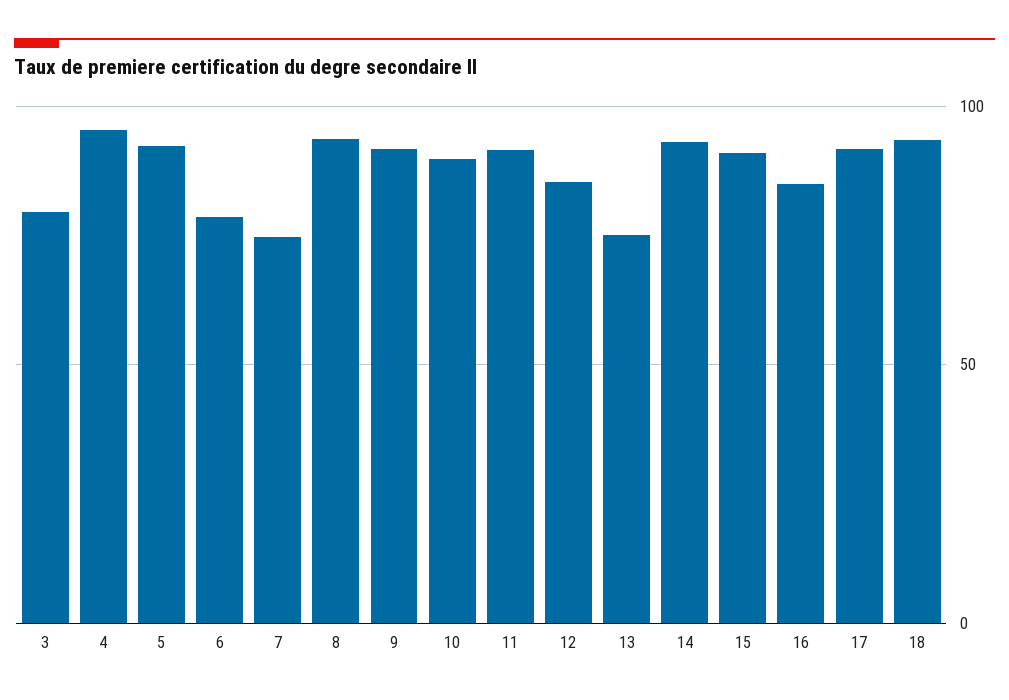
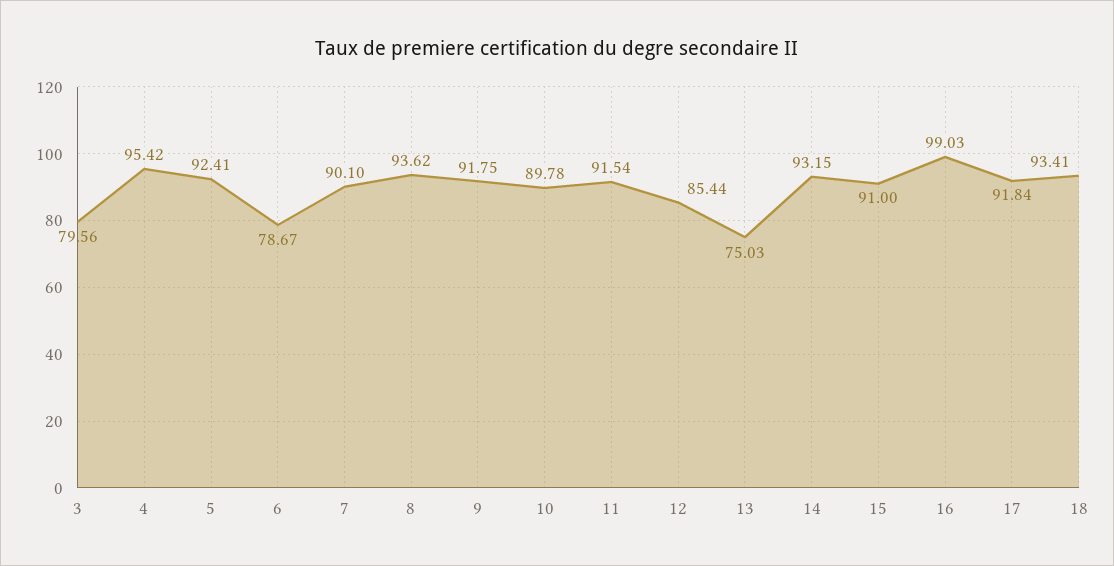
7: 75 -> 90.1
16: 85 -> 99.03

